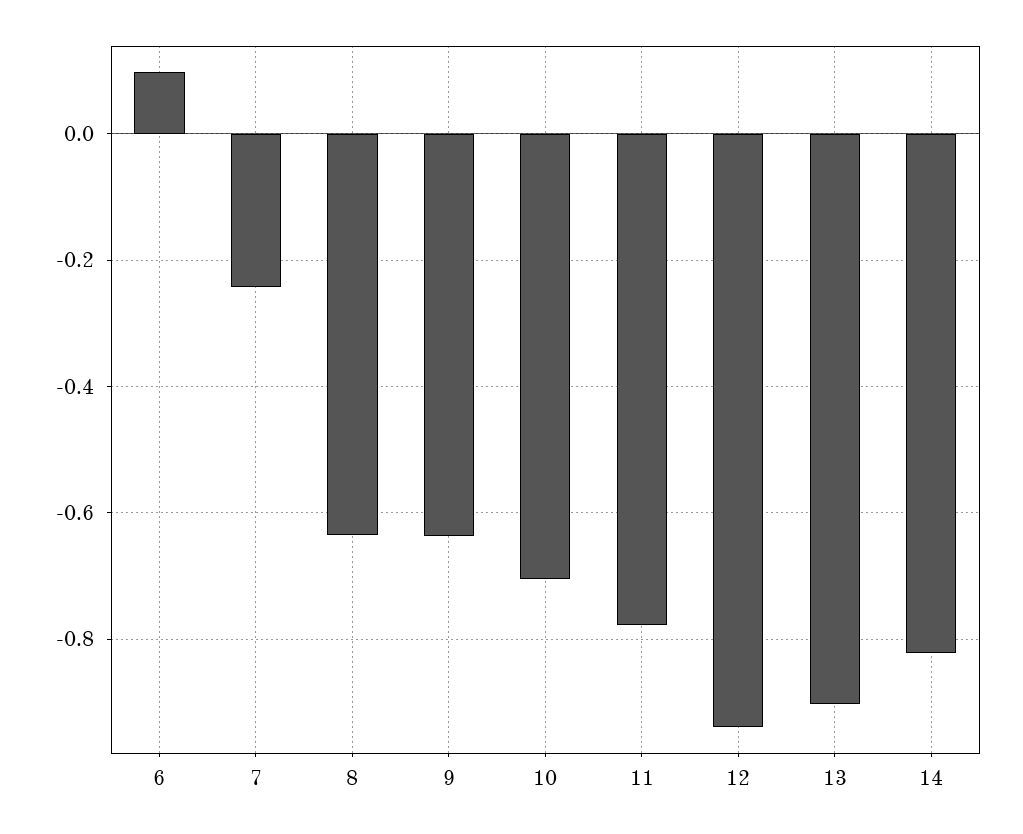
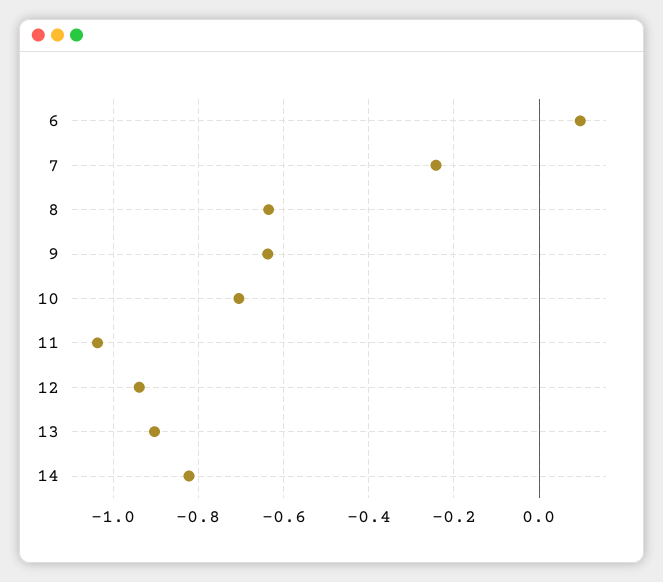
11: -0.78 -> -1.04

